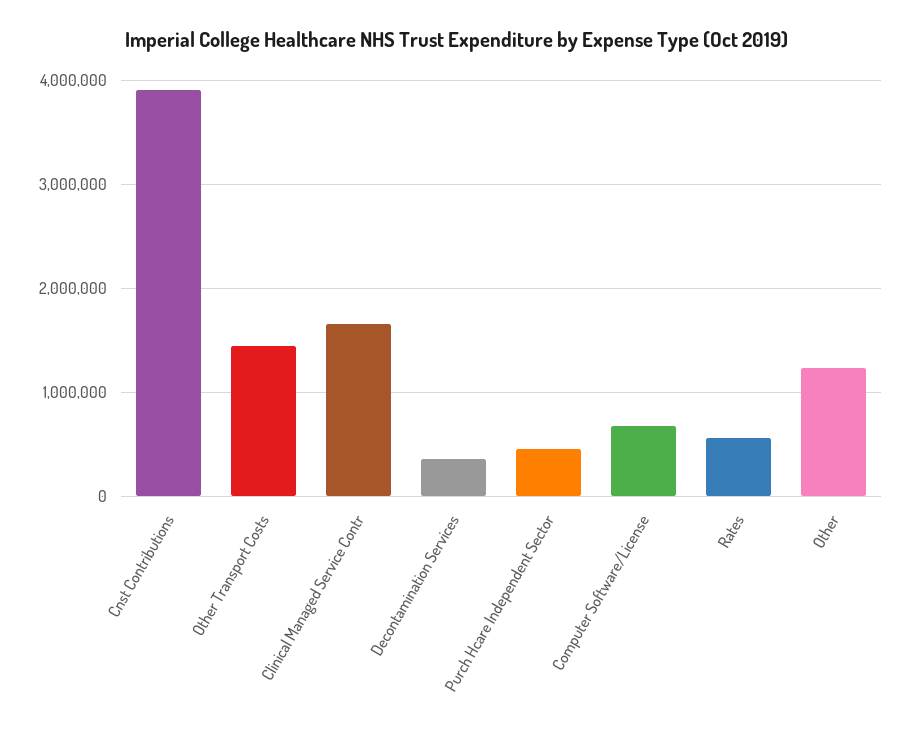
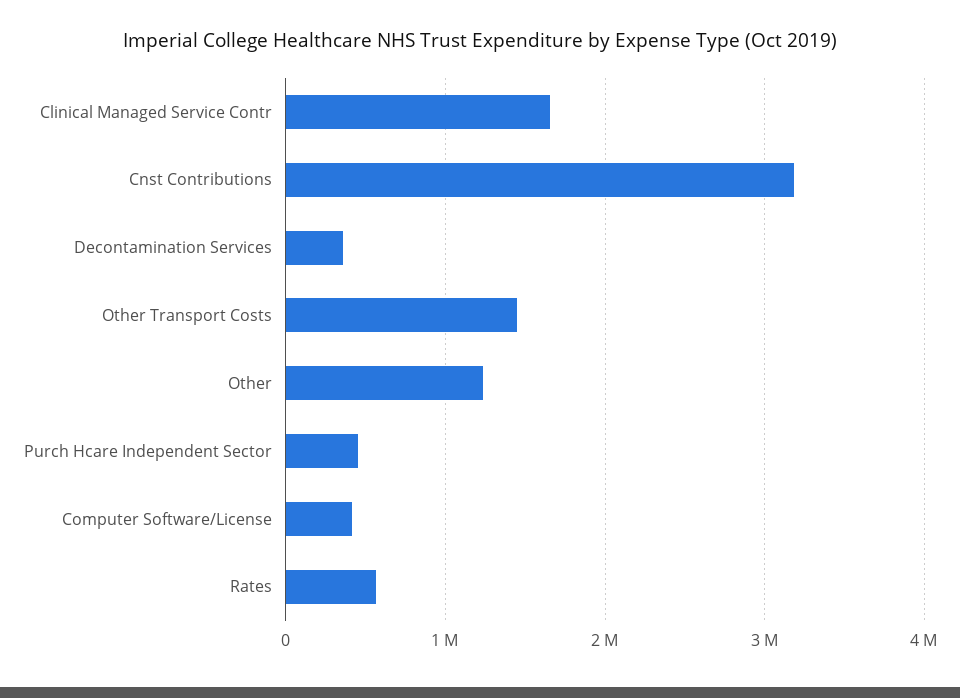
Cnst Contributions: 3900000 -> 3200000
Computer Software/License: 700000 -> 400000

